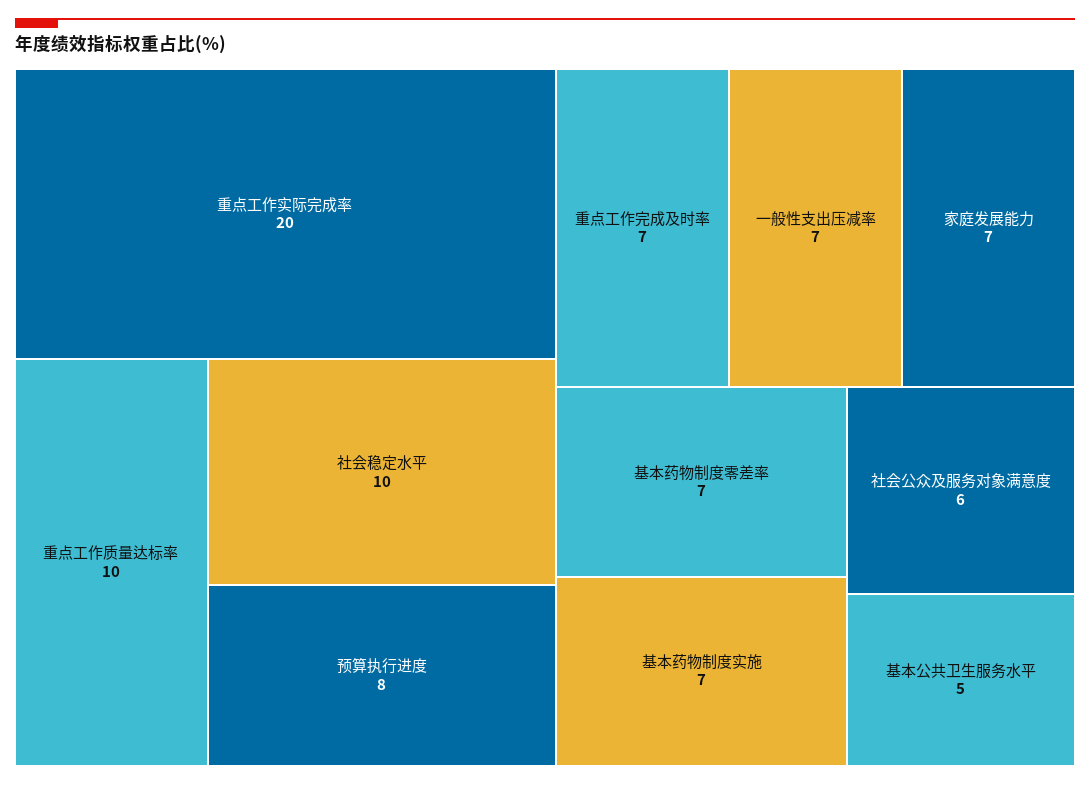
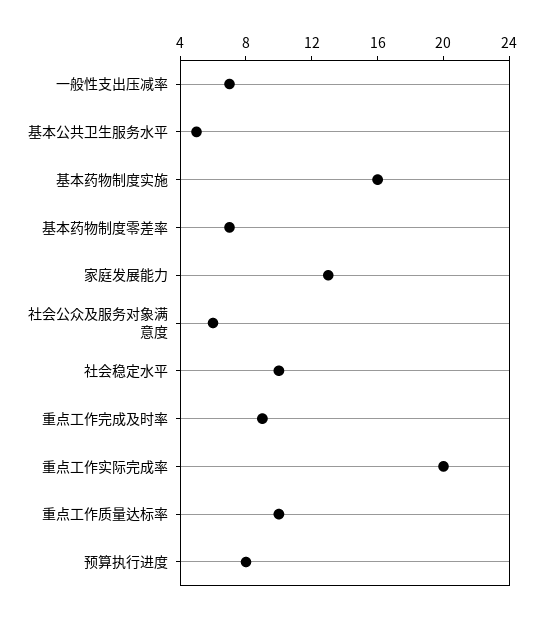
重点工作完成及时率: 7 -> 9
家庭发展能力: 7 -> 13
基本药物制度实施: 7 -> 16

